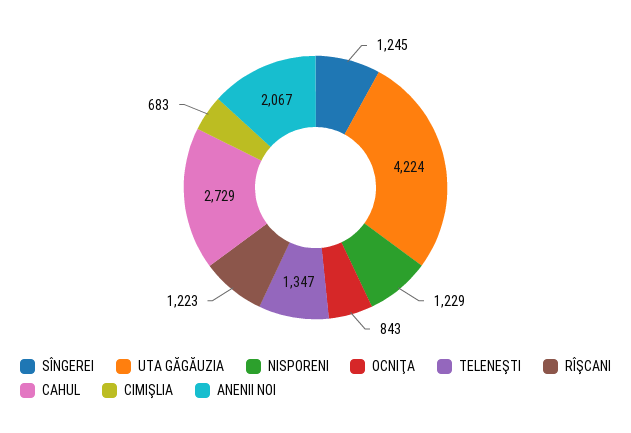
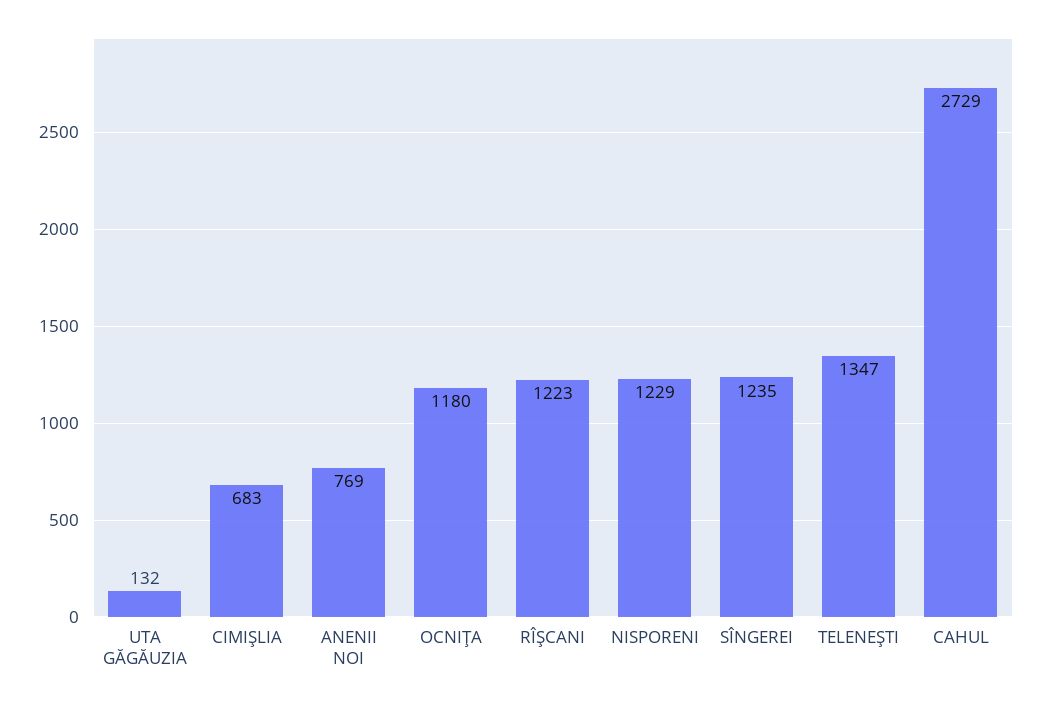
SÎNGEREI: 1245 -> 1235
UTA GĂGĂUZIA: 4224 -> 132
OCNIŢA: 843 -> 1180
ANENII NOI: 2067 -> 769

